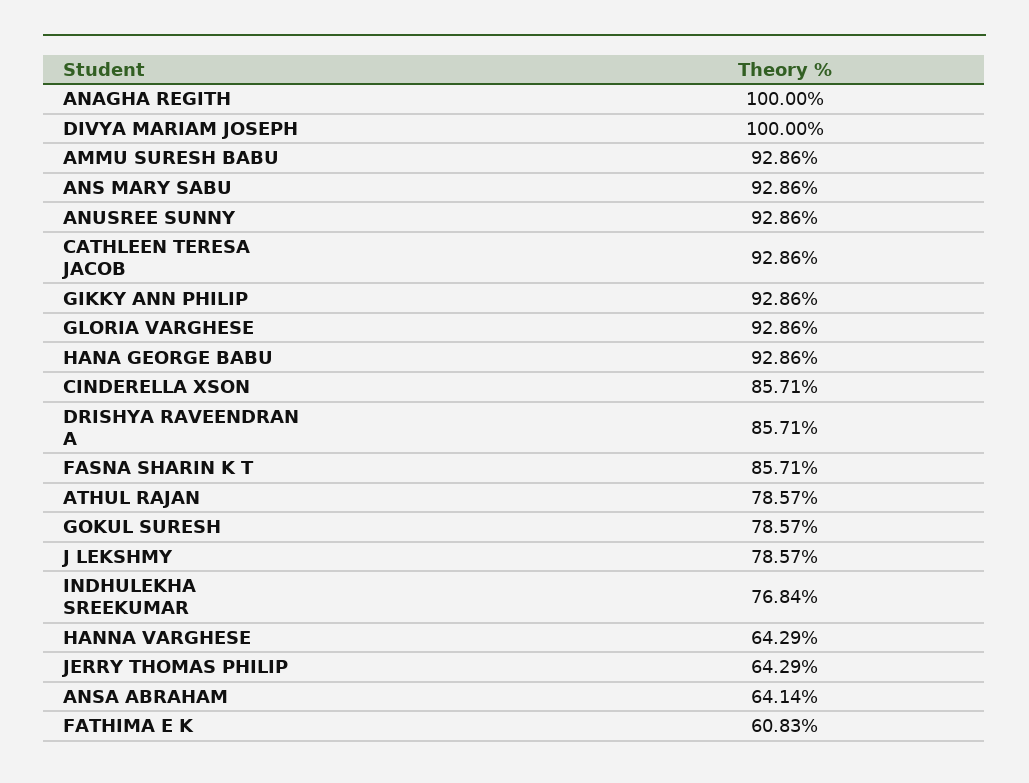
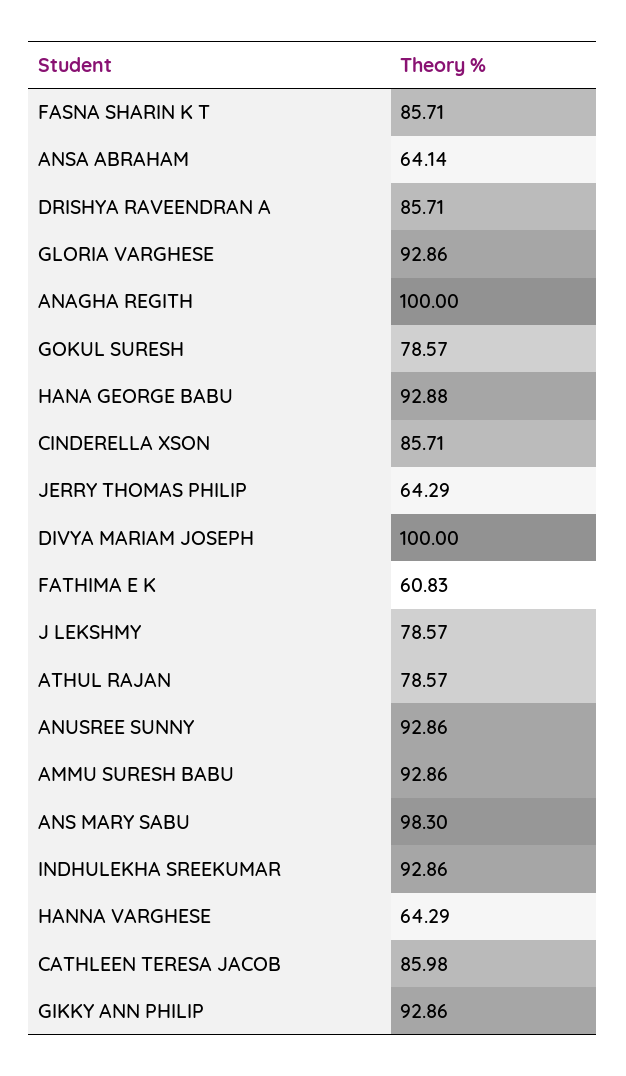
ANS MARY SABU: 92.86 -> 98.3
CATHLEEN TERESA JACOB: 92.86 -> 85.98
HANA GEORGE BABU: 92.86 -> 92.88
INDHULEKHA SREEKUMAR: 76.84 -> 92.86

